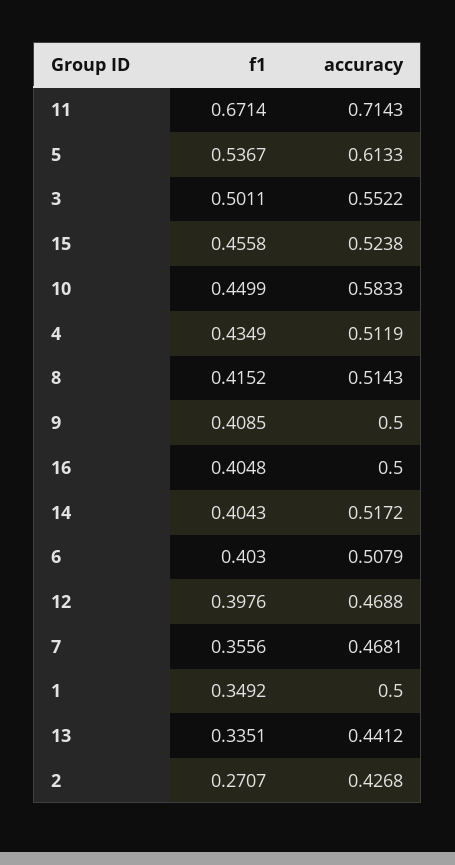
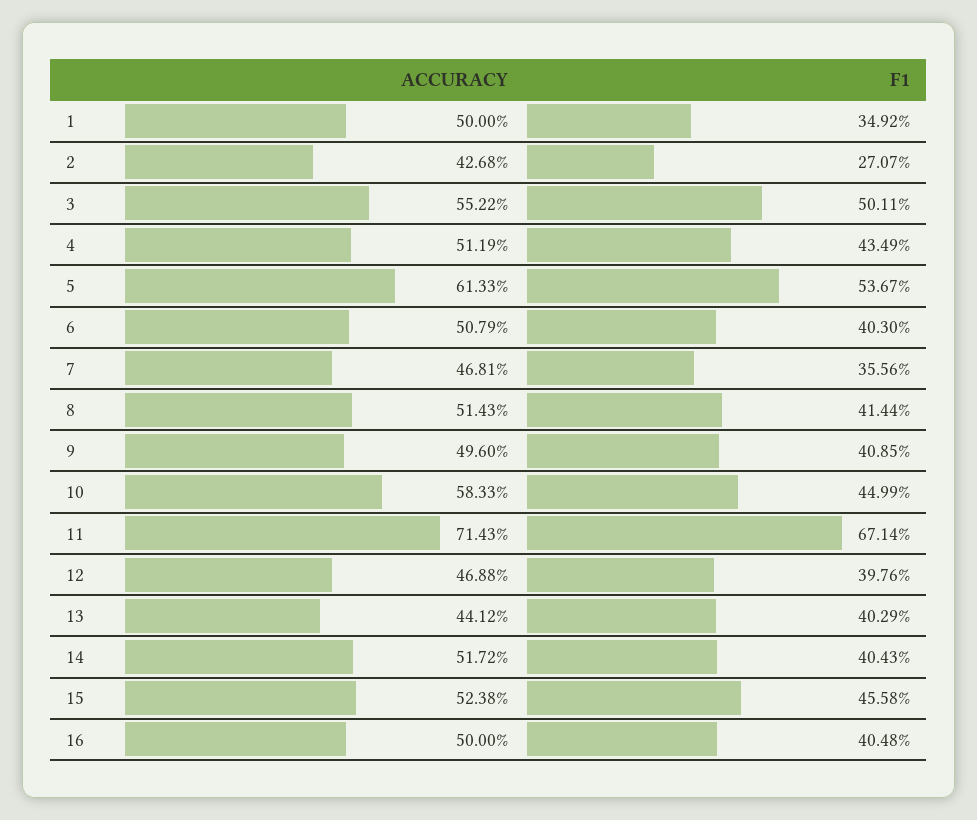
f1, 8: 0.4152 -> 0.4144
accuracy, 9: 0.5 -> 0.496
f1, 13: 0.3351 -> 0.4029

